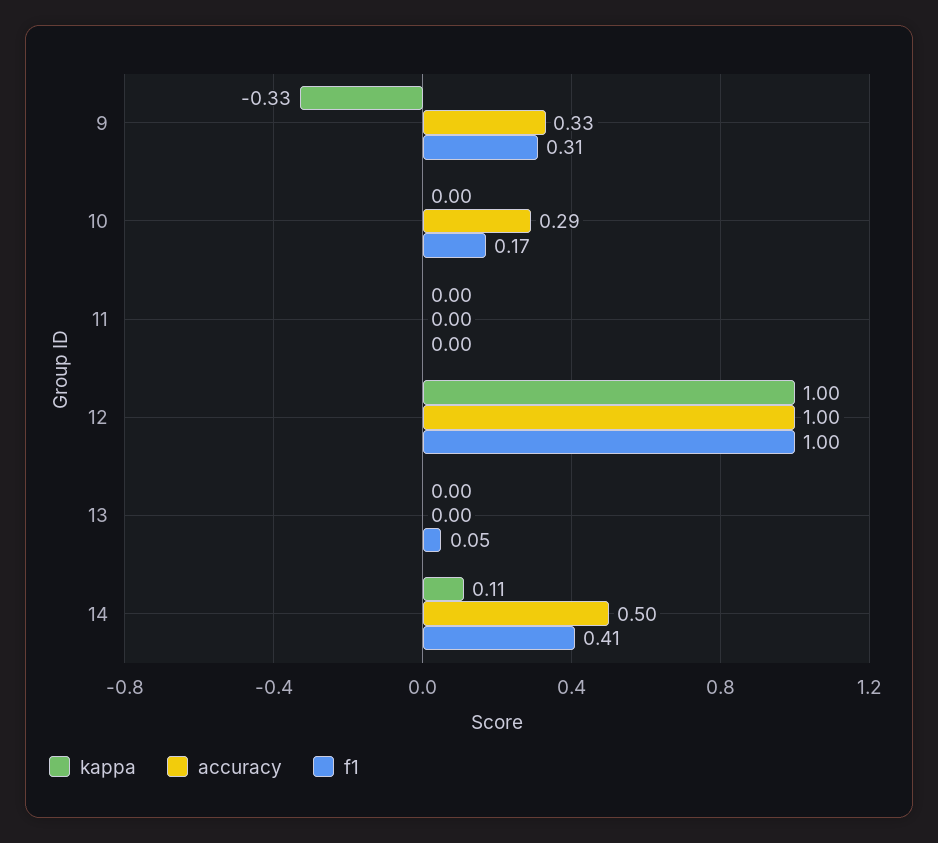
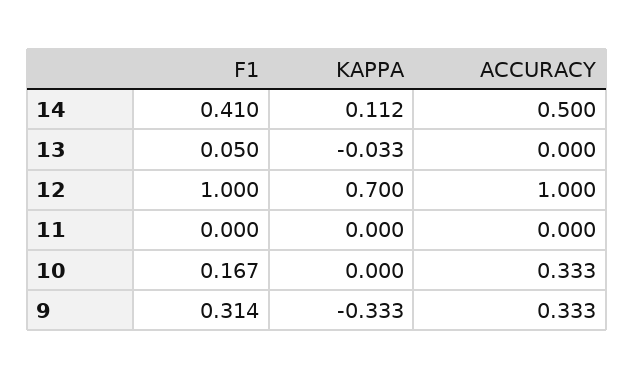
accuracy, 10: 0.29 -> 0.333
kappa, 12: 1 -> 0.7
kappa, 13: 0 -> -0.033

